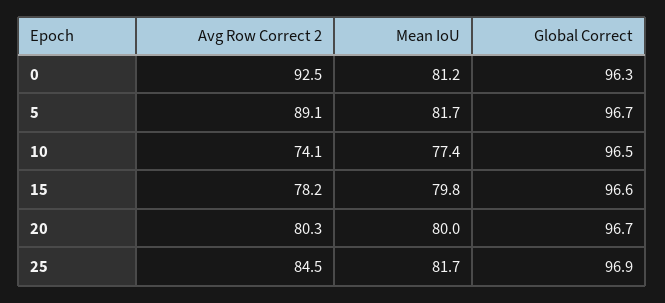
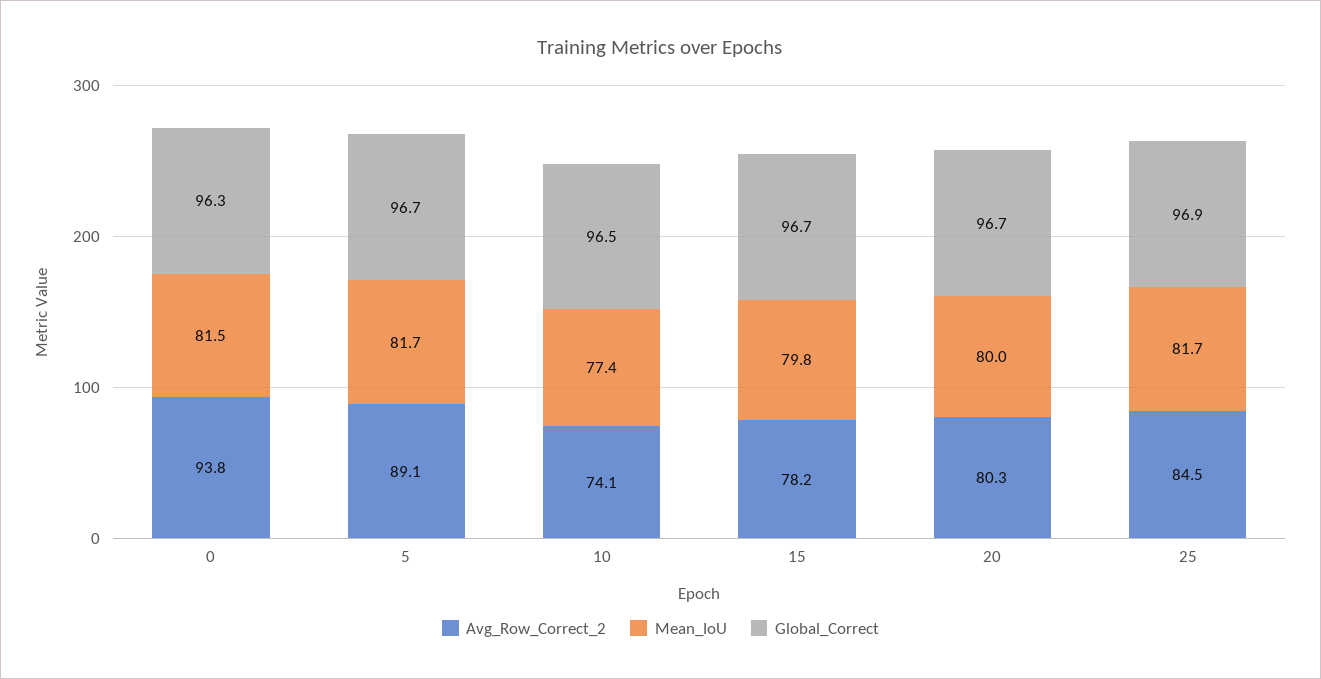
Avg Row Correct 2, 0: 92.5 -> 93.8
Mean IoU, 0: 81.2 -> 81.5
Global Correct, 15: 96.6 -> 96.7

